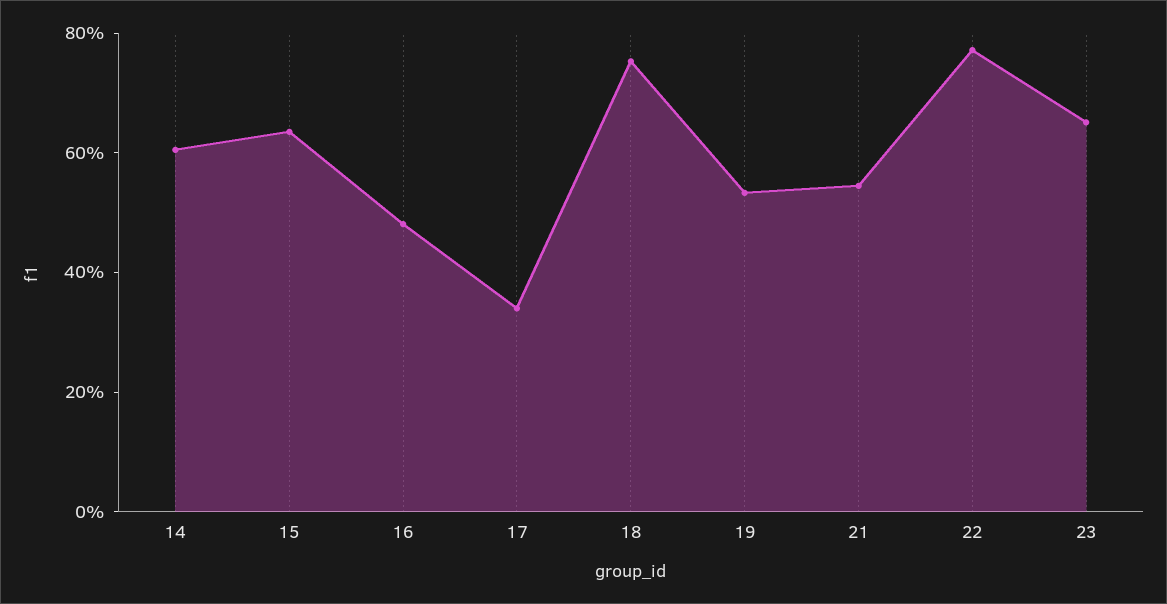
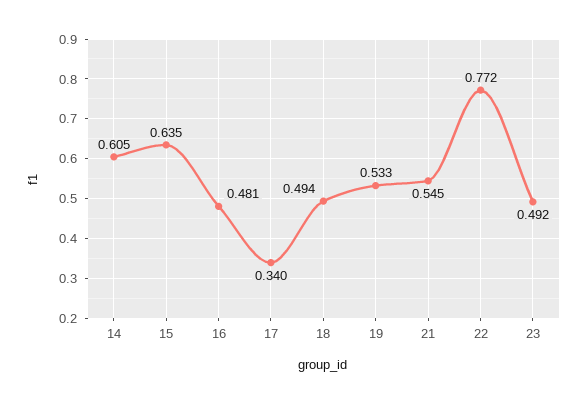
18: 0.75 -> 0.494
23: 0.65 -> 0.492

